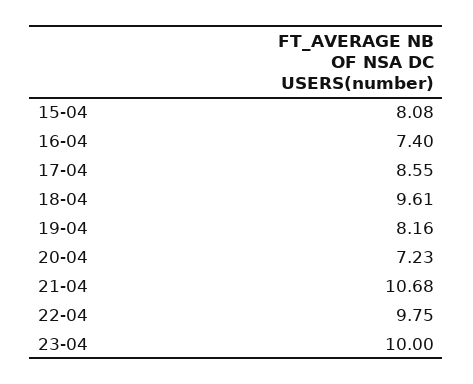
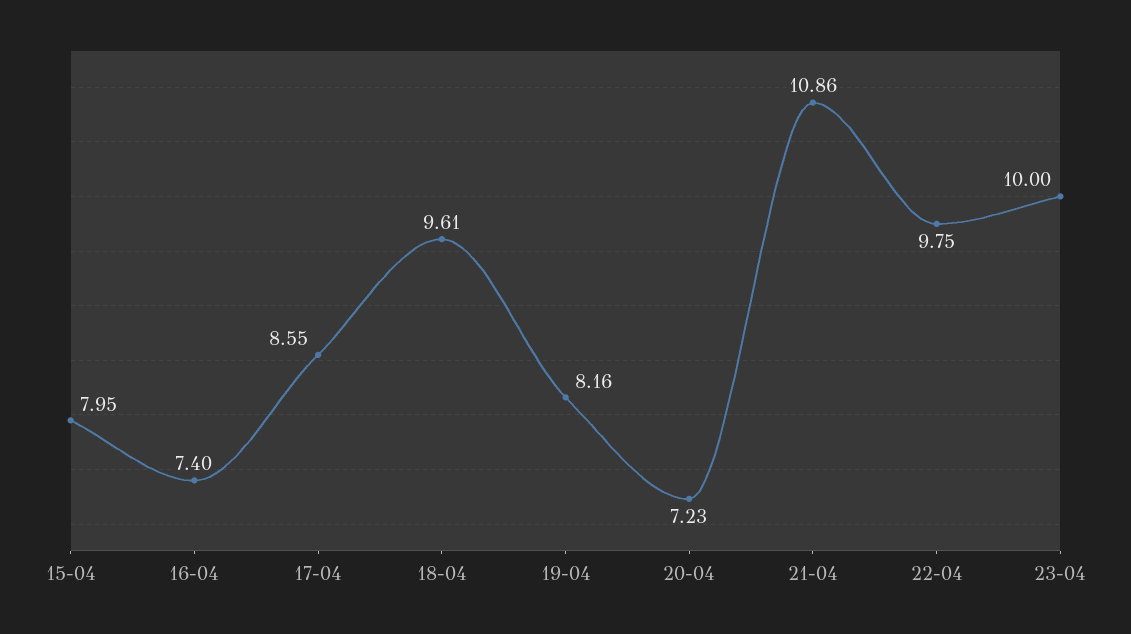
15-04: 8.08 -> 7.95
21-04: 10.68 -> 10.86

